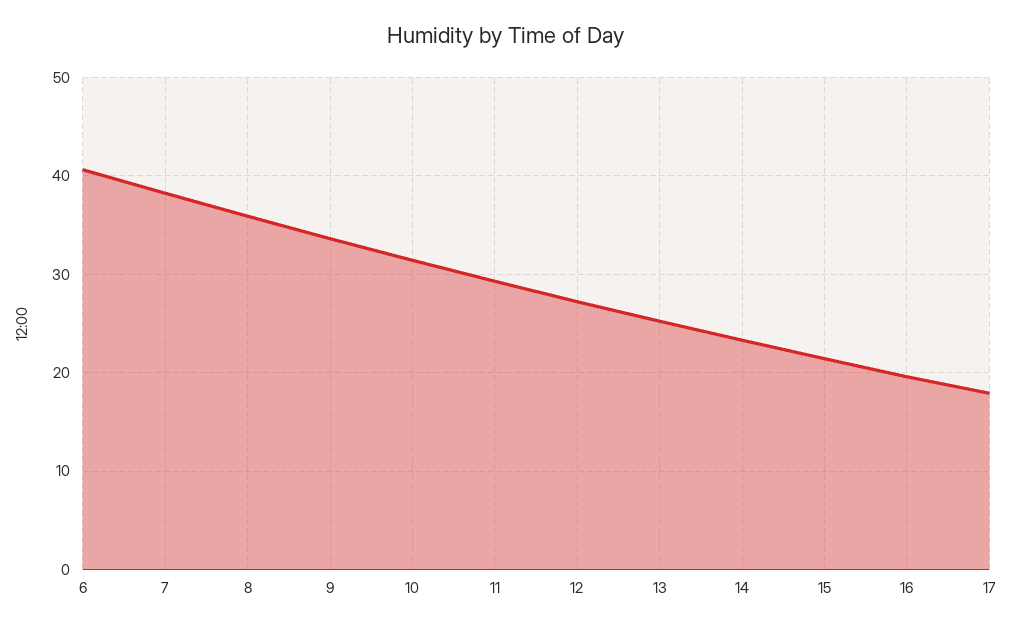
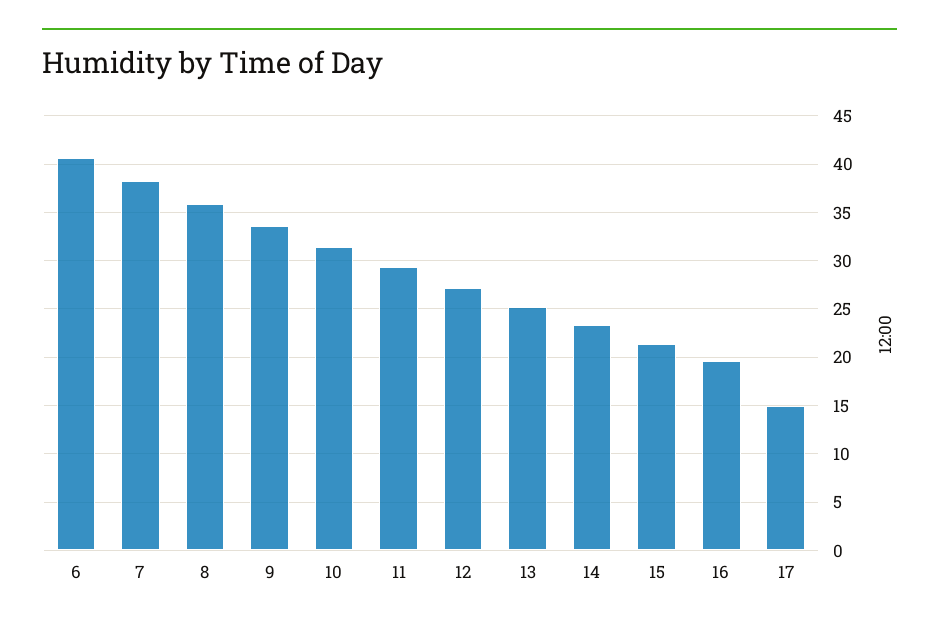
17: 18 -> 15

